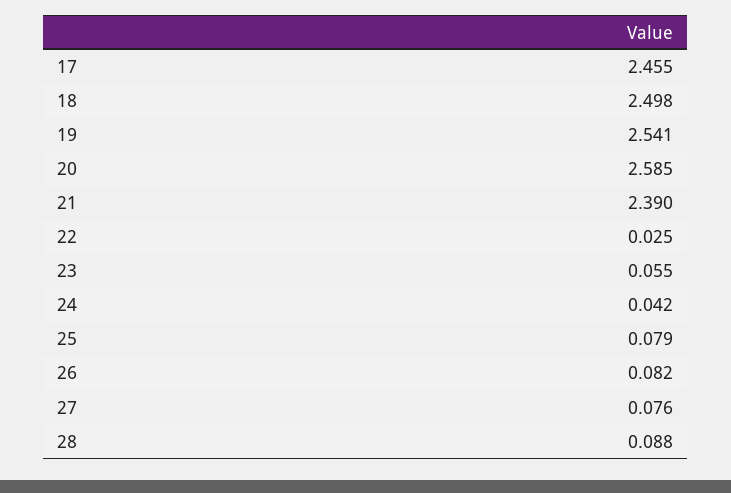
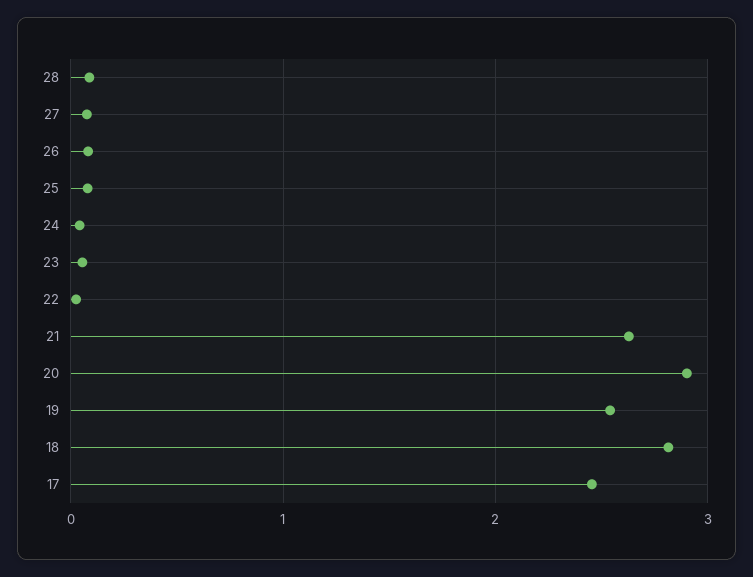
18: 2.498 -> 2.8
20: 2.585 -> 2.9
21: 2.39 -> 2.6

